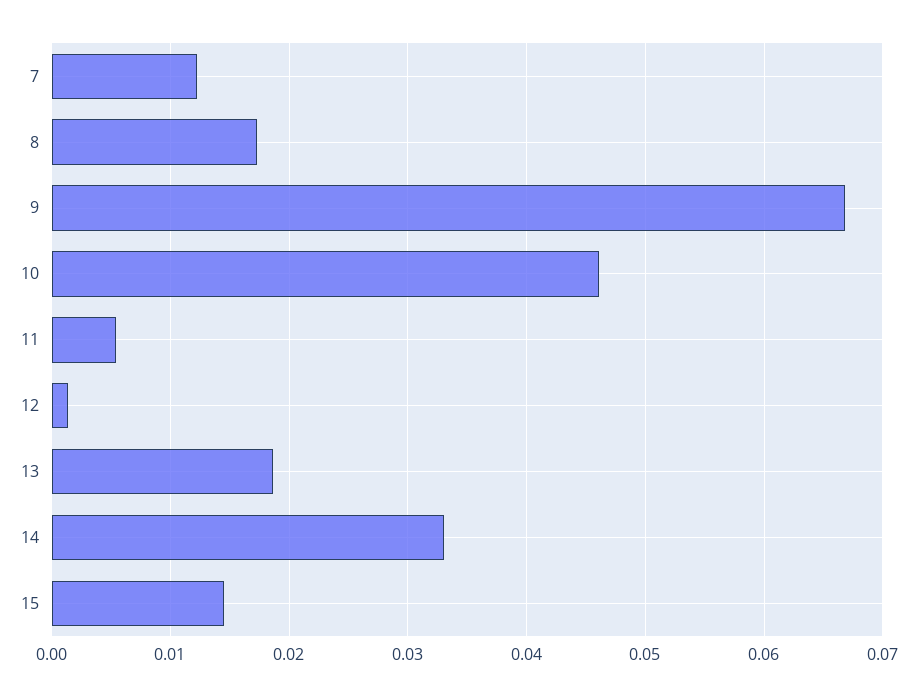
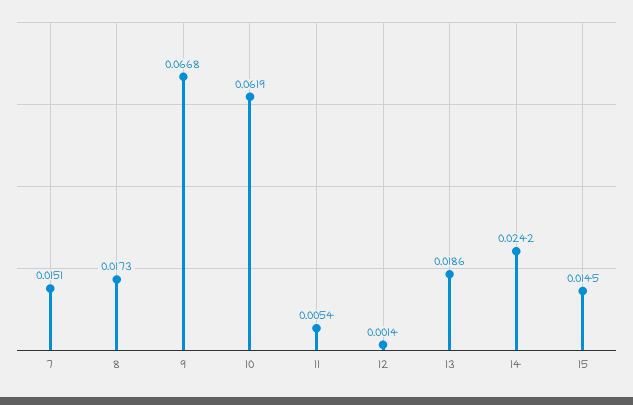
7: 0.012 -> 0.0151
10: 0.046 -> 0.0619
14: 0.033 -> 0.0242

